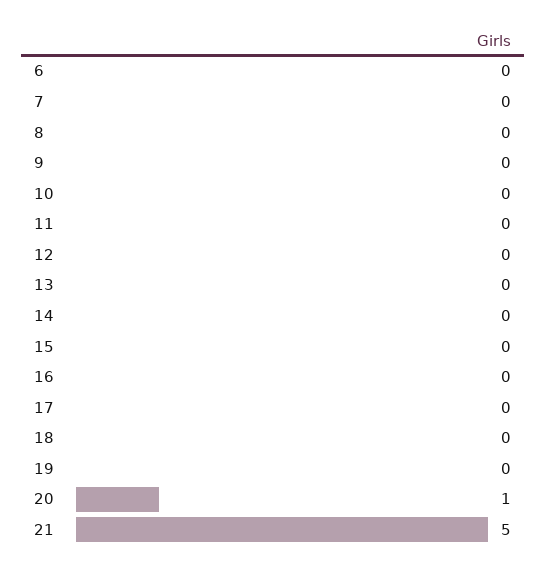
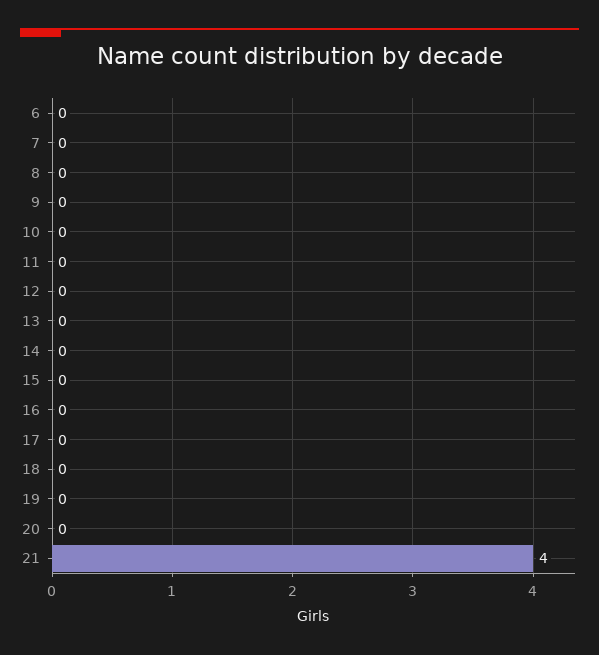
20: 1 -> 0
21: 5 -> 4

